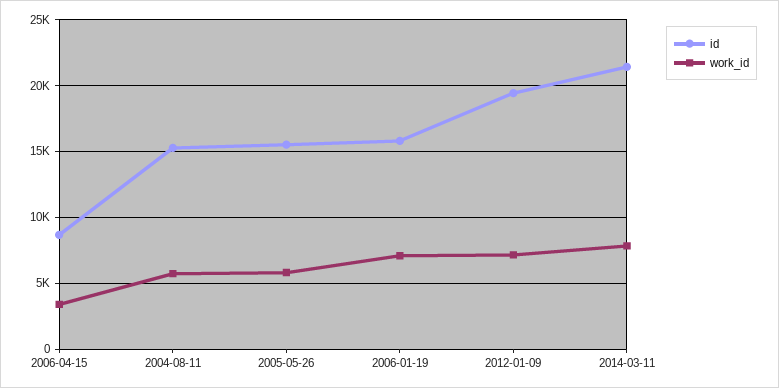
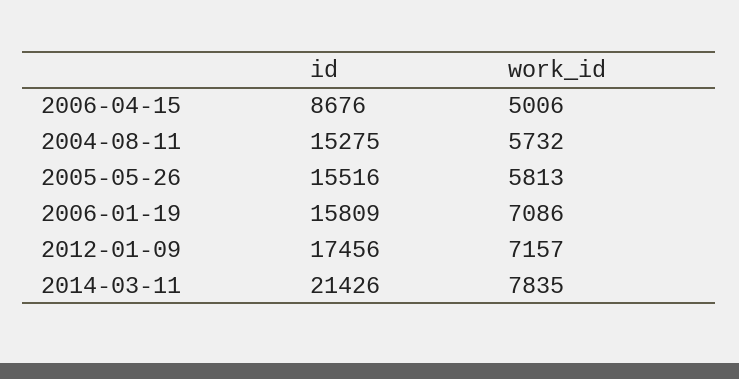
work_id, 2006-04-15: 3500 -> 5006
id, 2012-01-09: 19500 -> 17456

